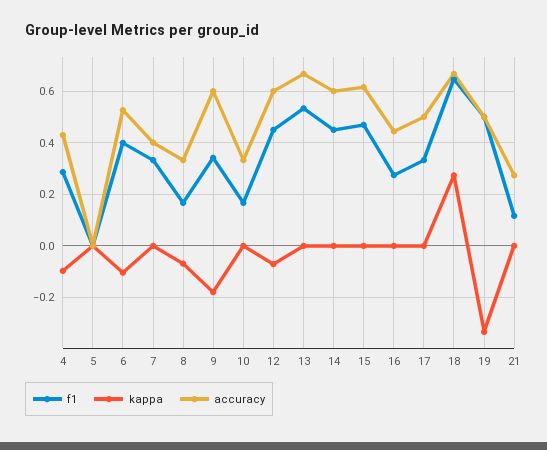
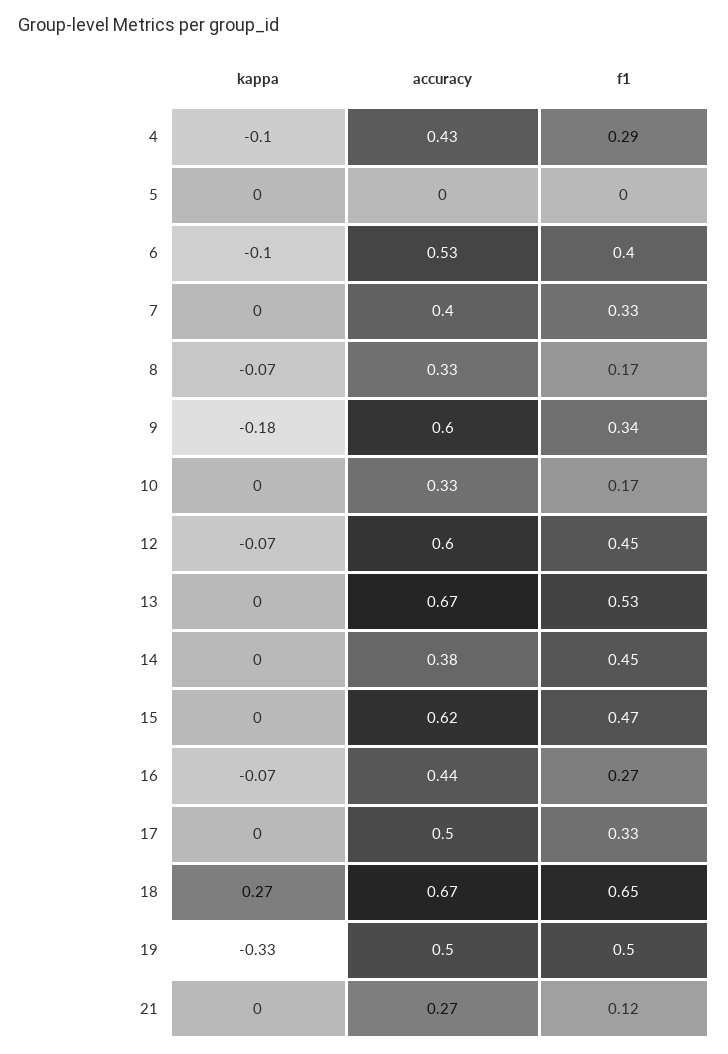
accuracy, 14: 0.6 -> 0.38
kappa, 16: 0 -> -0.07

